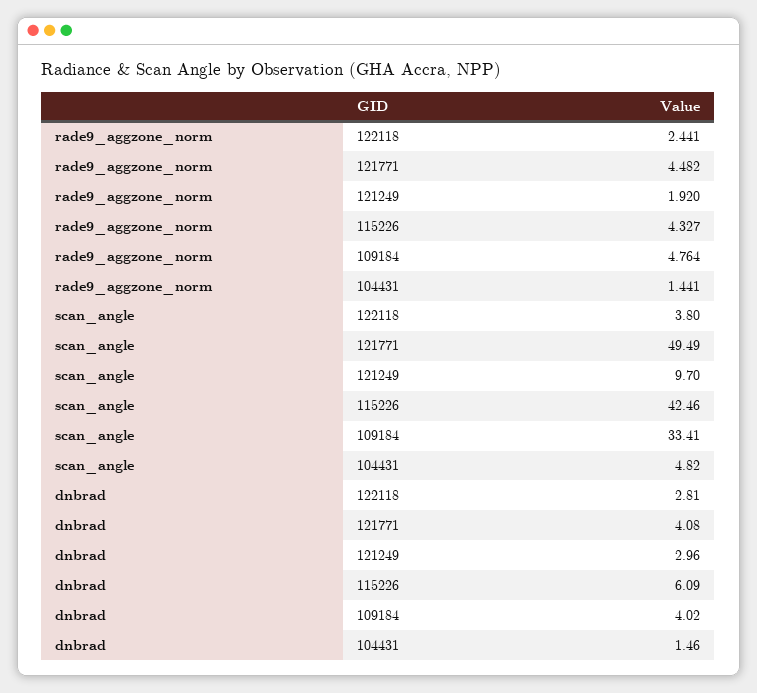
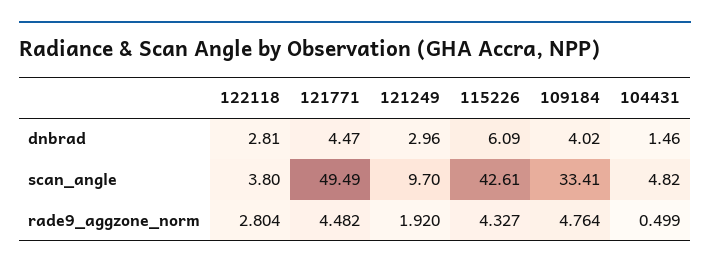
rade9_aggzone_norm, 122118: 2.441 -> 2.804
rade9_aggzone_norm, 104431: 1.441 -> 0.499
scan_angle, 115226: 42.46 -> 42.61
dnbrad, 121771: 4.08 -> 4.47

